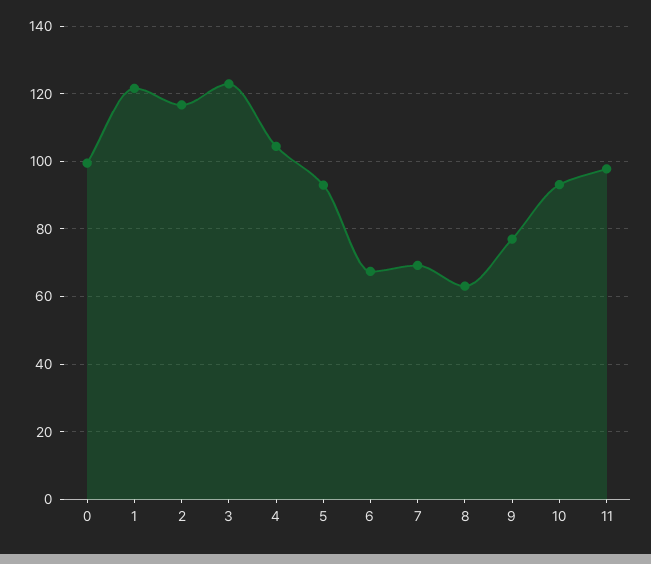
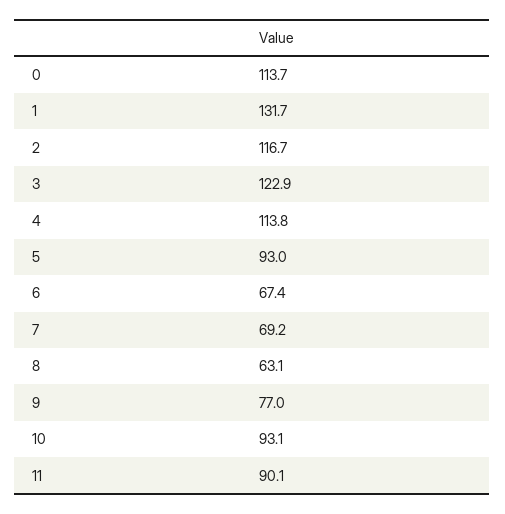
0: 100 -> 113.7
1: 122 -> 131.7
4: 104 -> 113.8
11: 98 -> 90.1

